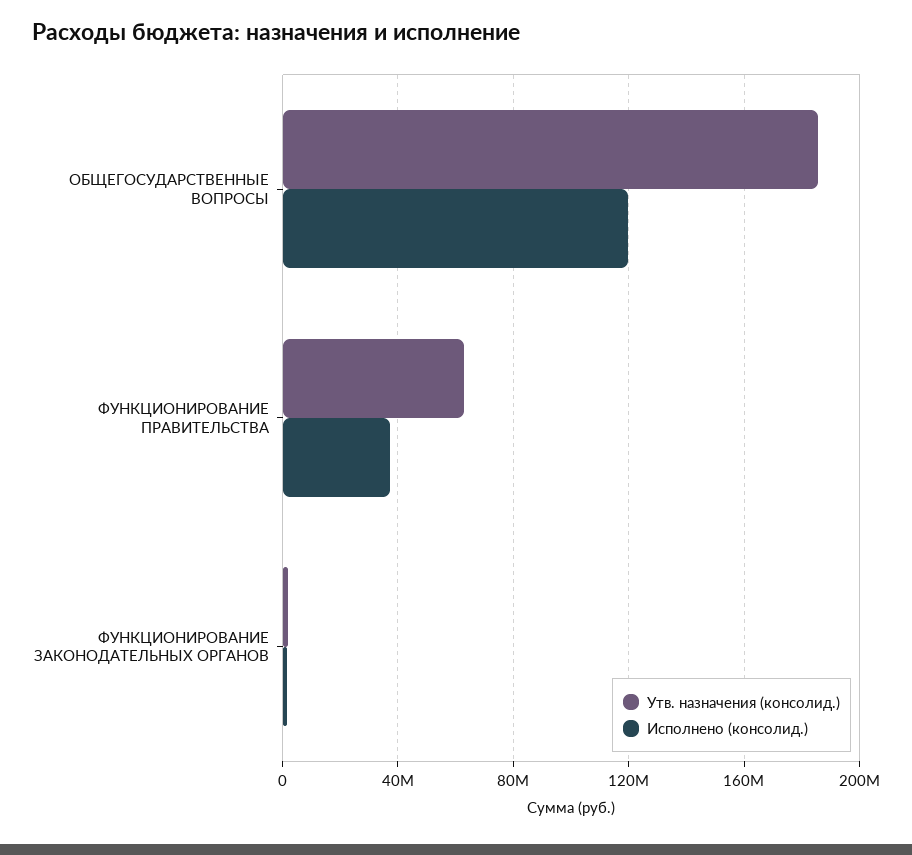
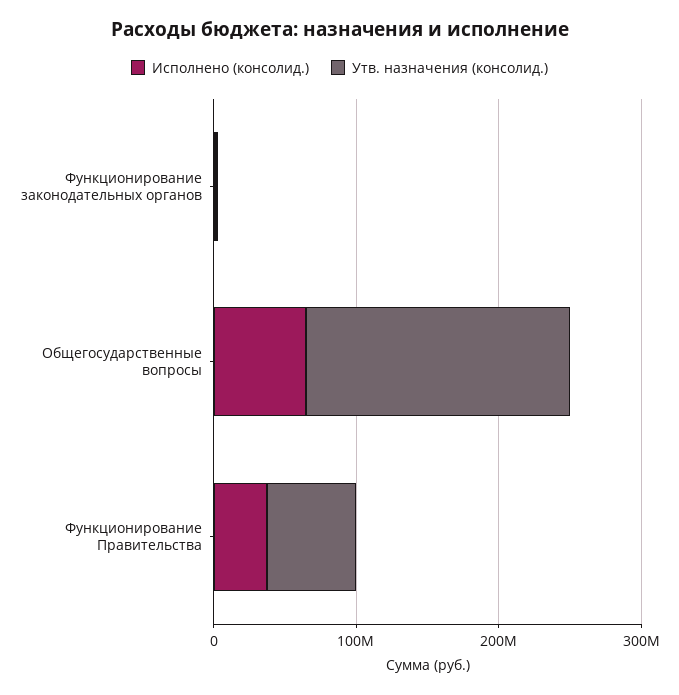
Исполнено (консолид.), ОБЩЕГОСУДАРСТВЕННЫЕ ВОПРОСЫ: 120000000 -> 60000000

